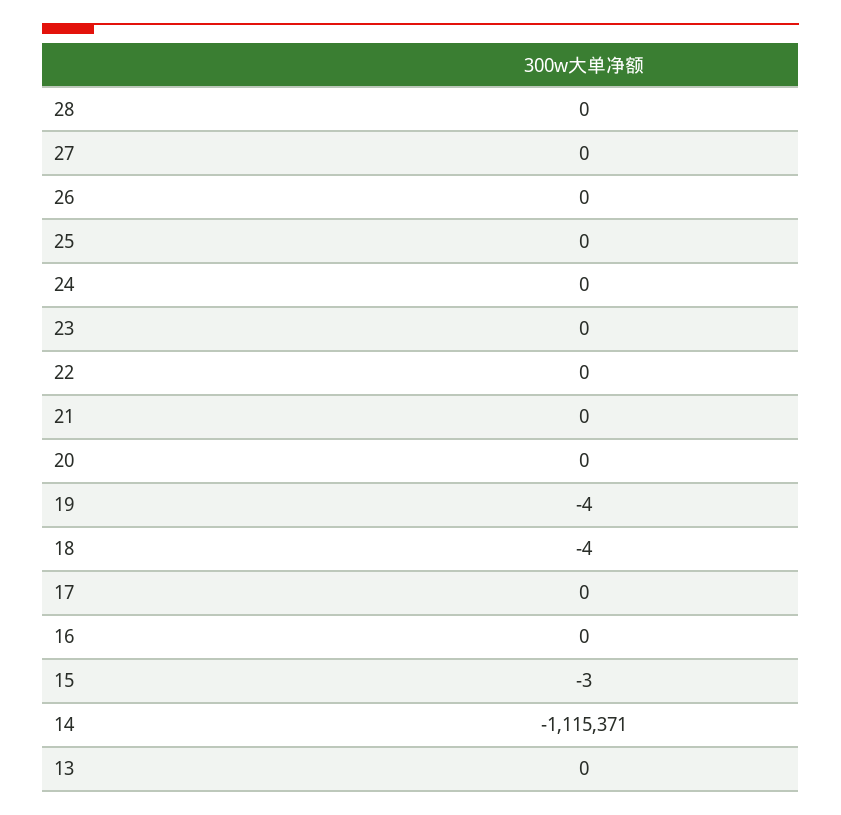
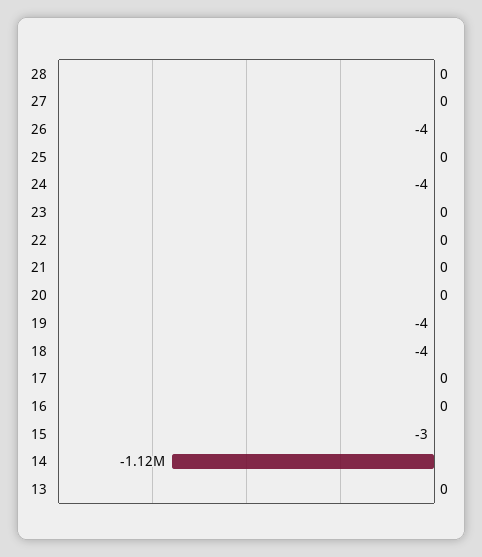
26: 0 -> -4
24: 0 -> -4

